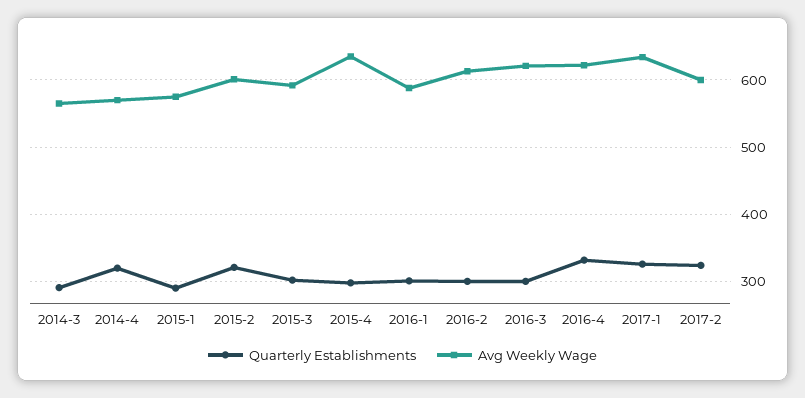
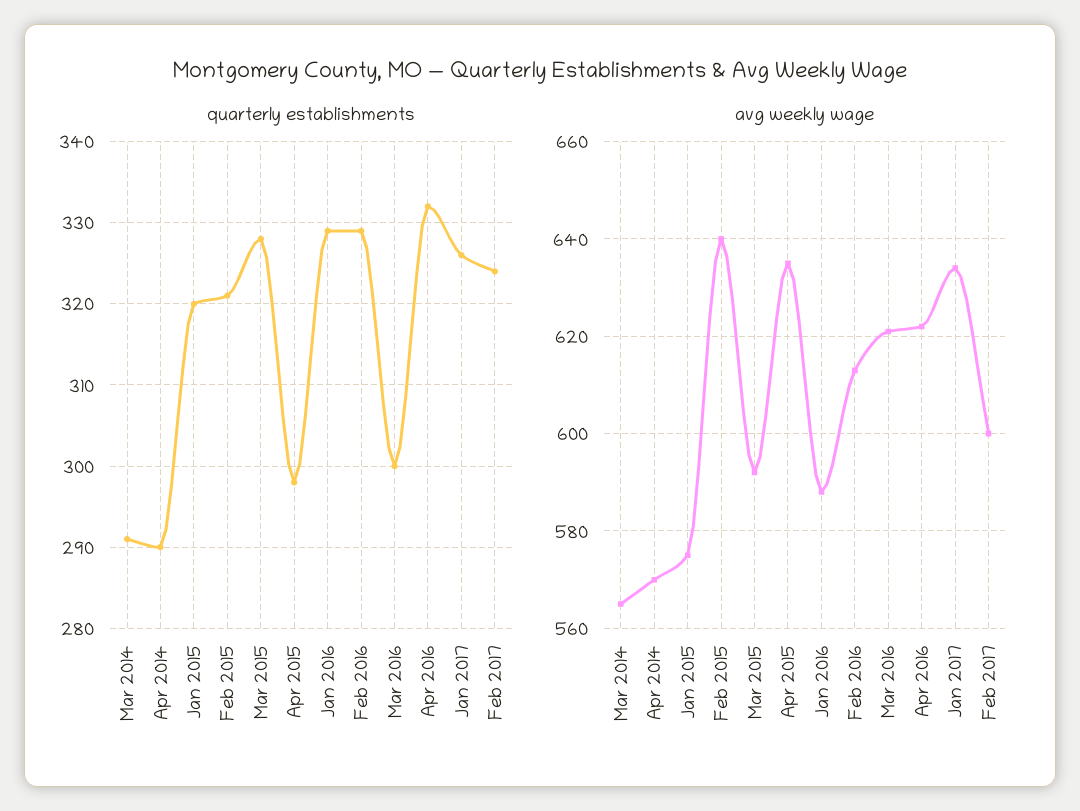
Quarterly Establishments, 2014-4: 320 -> 290
Quarterly Establishments, 2015-1: 290 -> 320
Avg Weekly Wage, 2015-2: 600 -> 640
Quarterly Establishments, 2015-3: 300 -> 328
Quarterly Establishments, 2016-1: 300 -> 329
Quarterly Establishments, 2016-2: 300 -> 329

